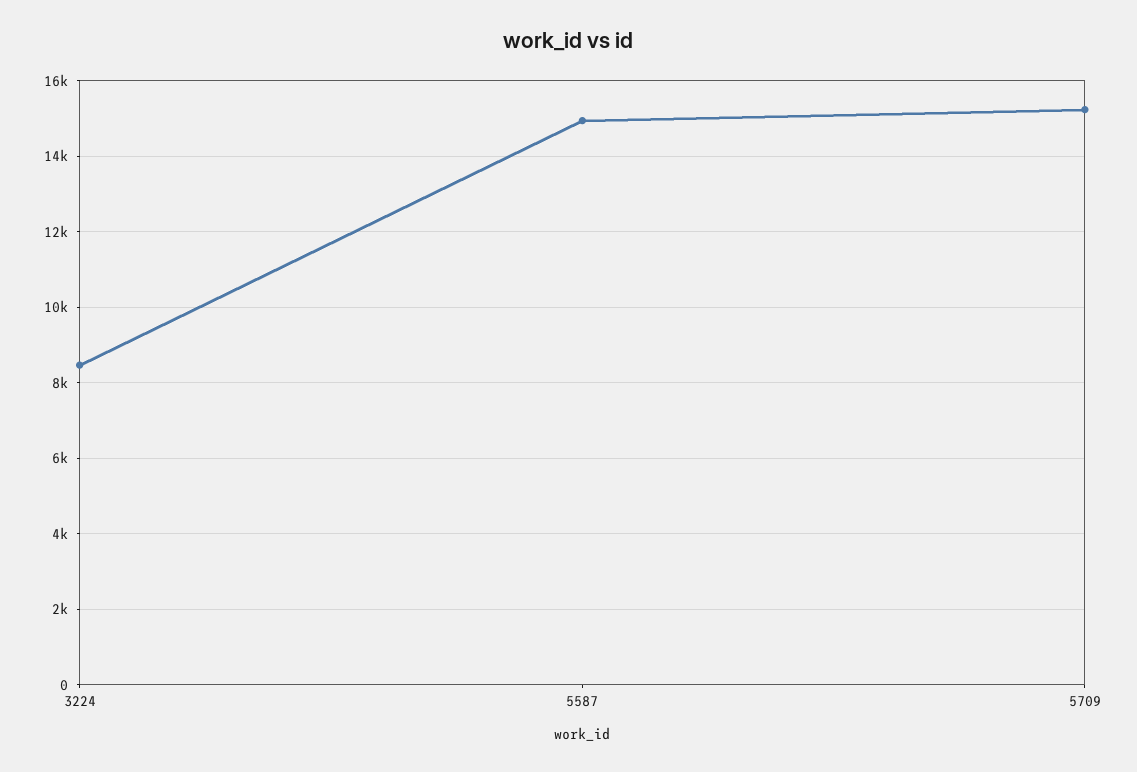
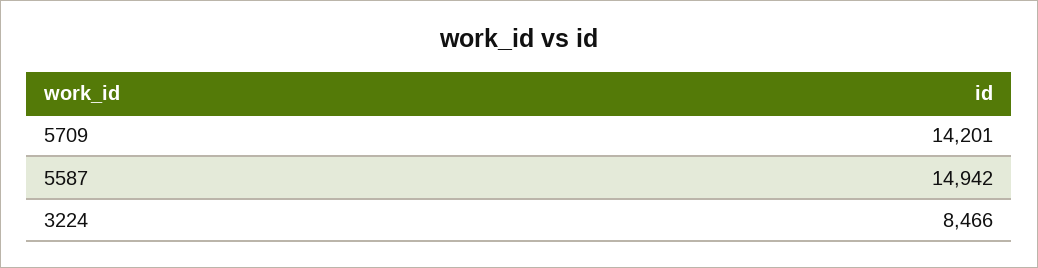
5709: 15200 -> 14201

